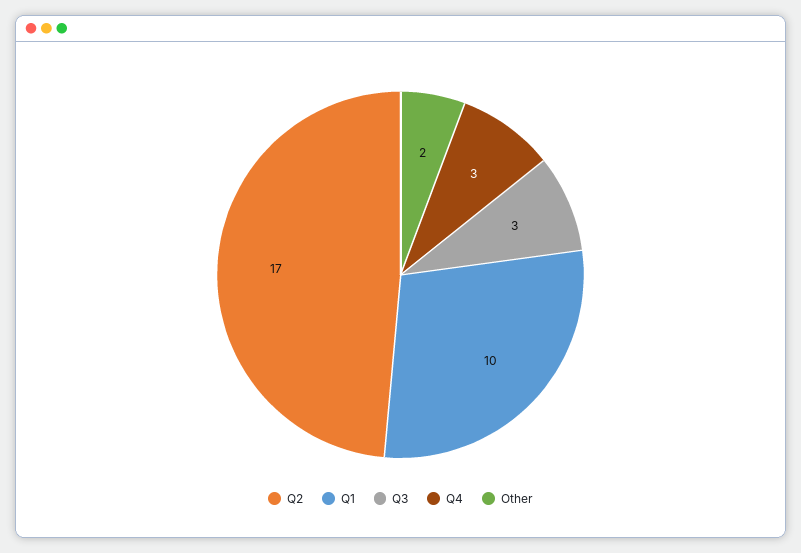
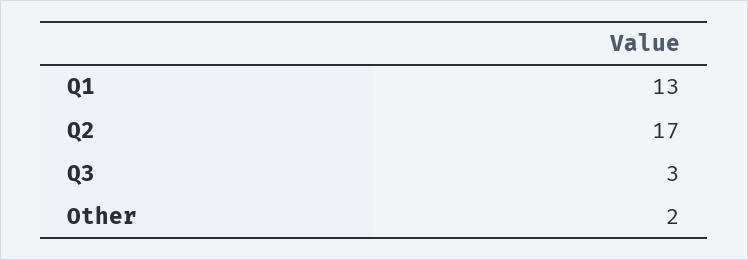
Q1: 10 -> 13
Q4: 3 -> none

